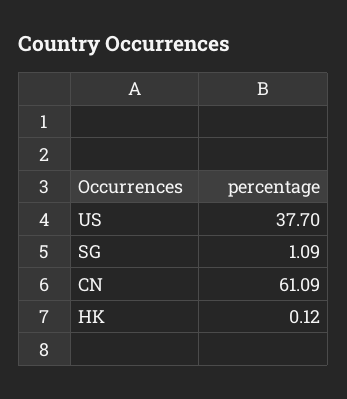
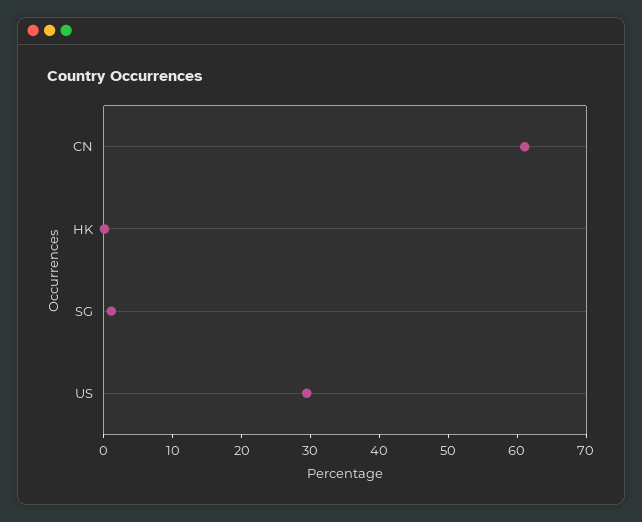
US: 37.7 -> 30

